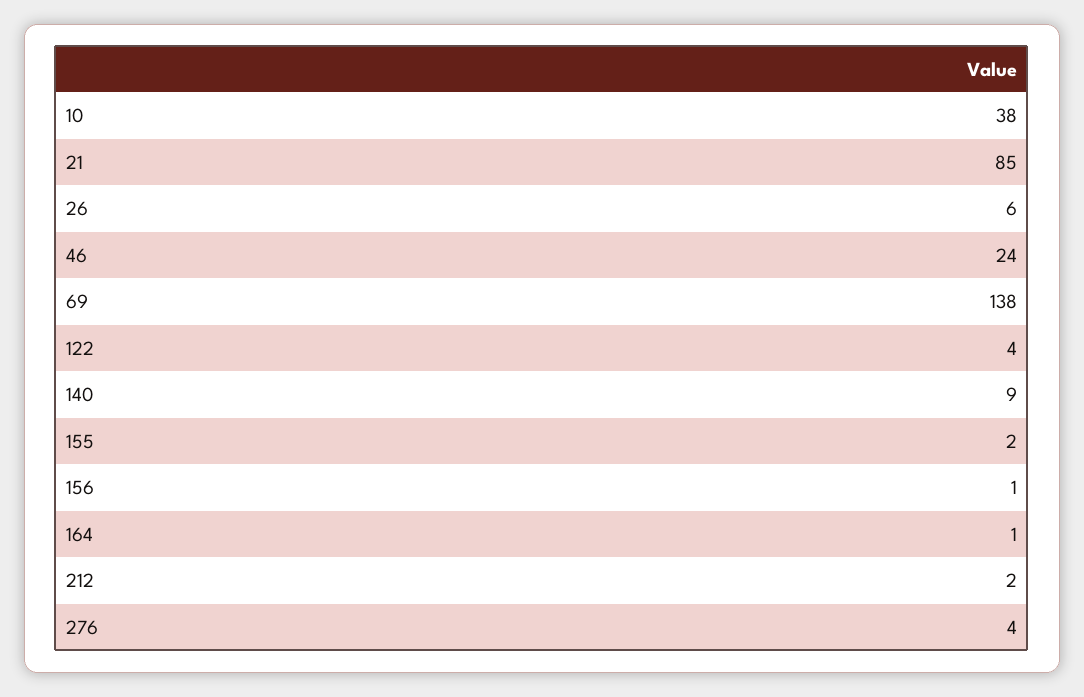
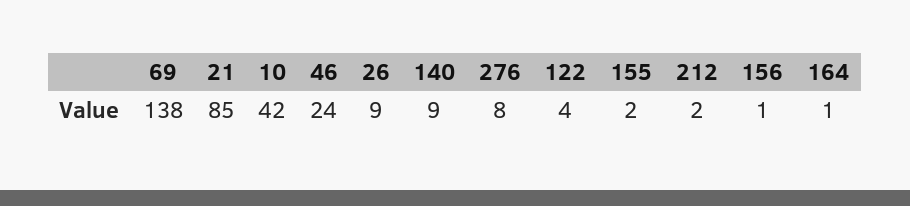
10: 38 -> 42
26: 6 -> 9
276: 4 -> 8

